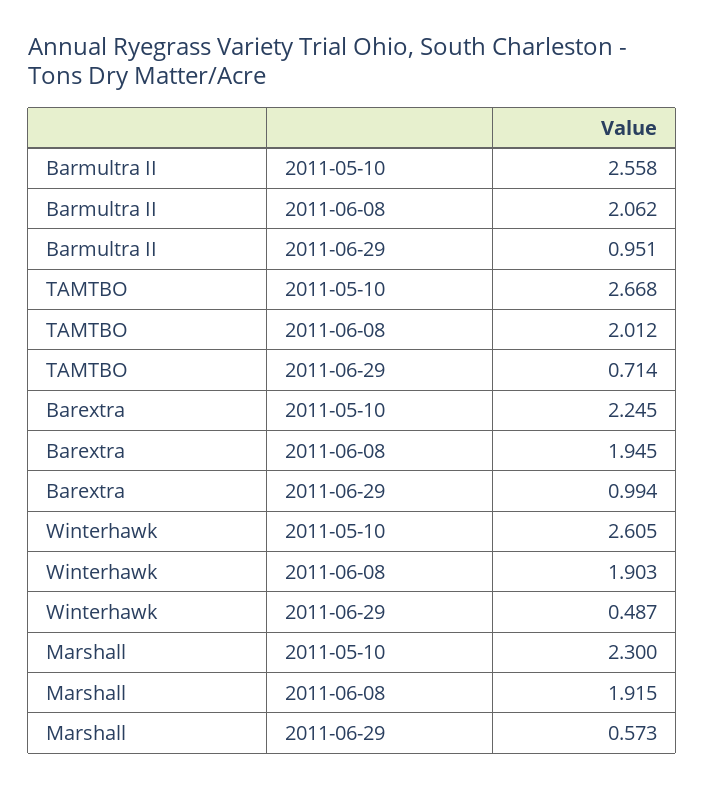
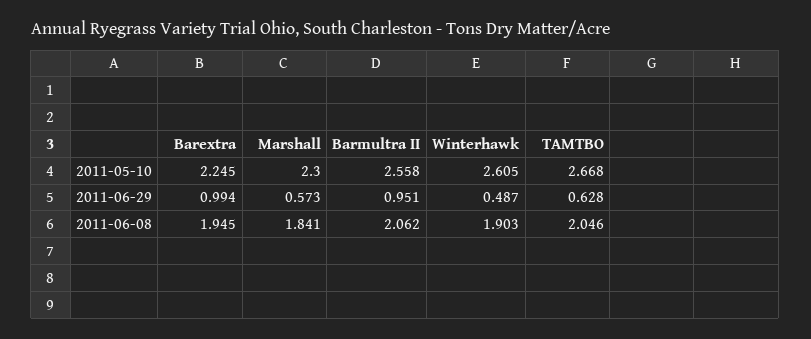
TAMTBO, 2011-06-08: 2.012 -> 2.046
TAMTBO, 2011-06-29: 0.714 -> 0.628
Marshall, 2011-06-08: 1.915 -> 1.841

